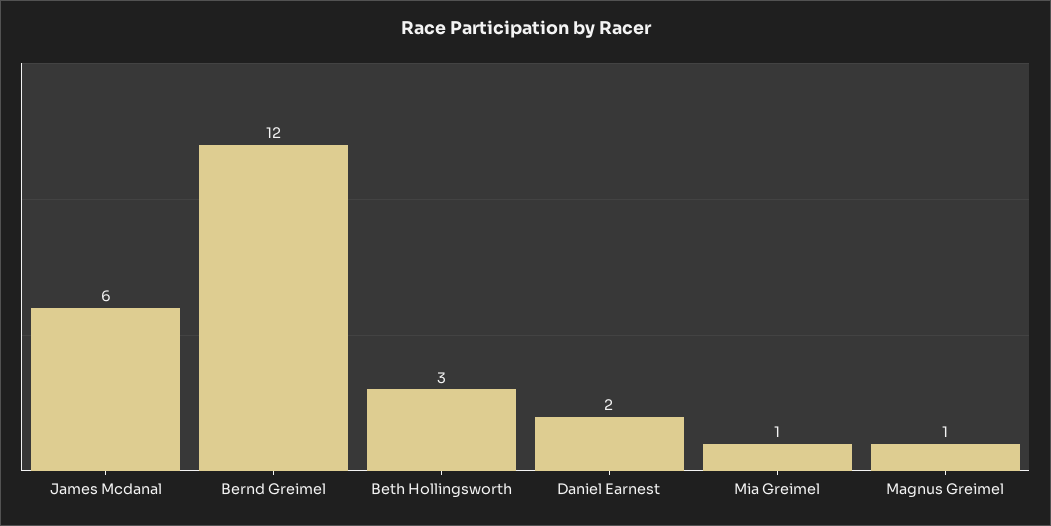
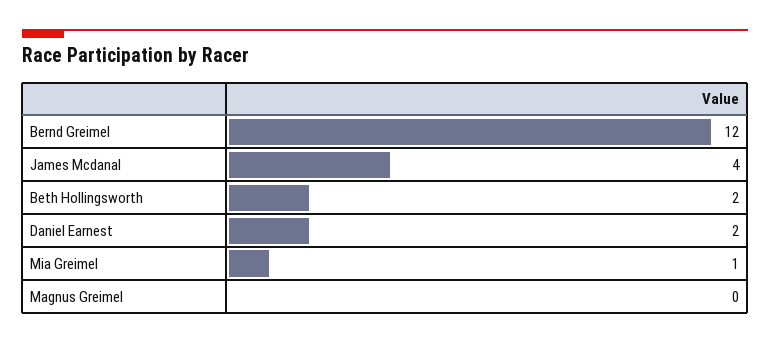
James Mcdanal: 6 -> 4
Beth Hollingsworth: 3 -> 2
Magnus Greimel: 1 -> 0

